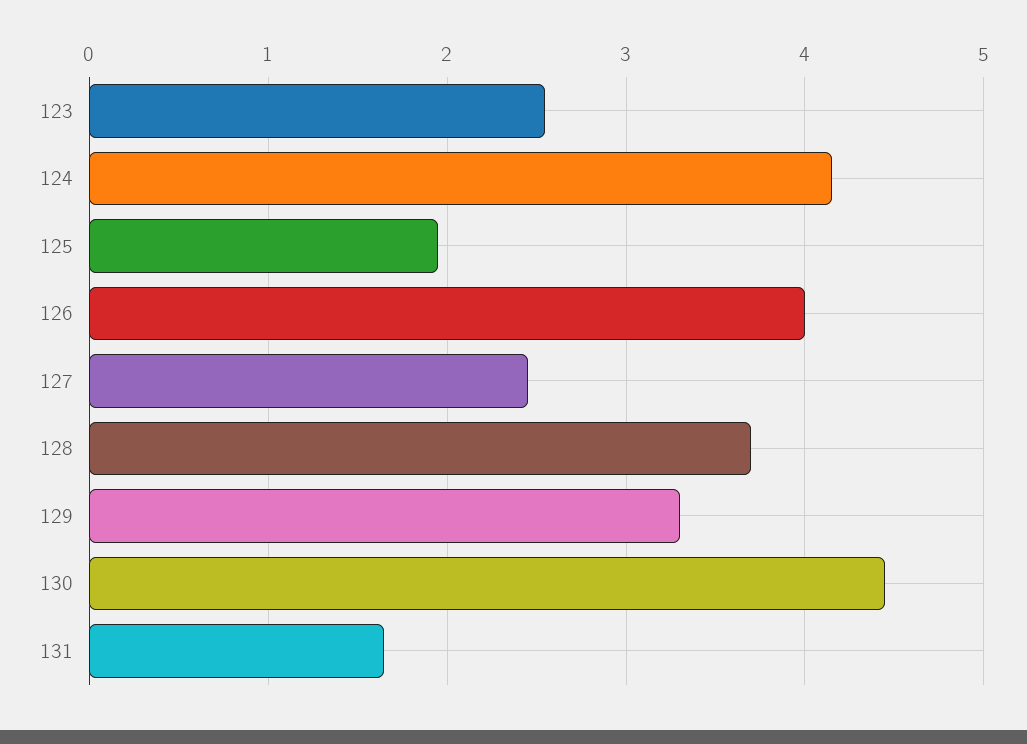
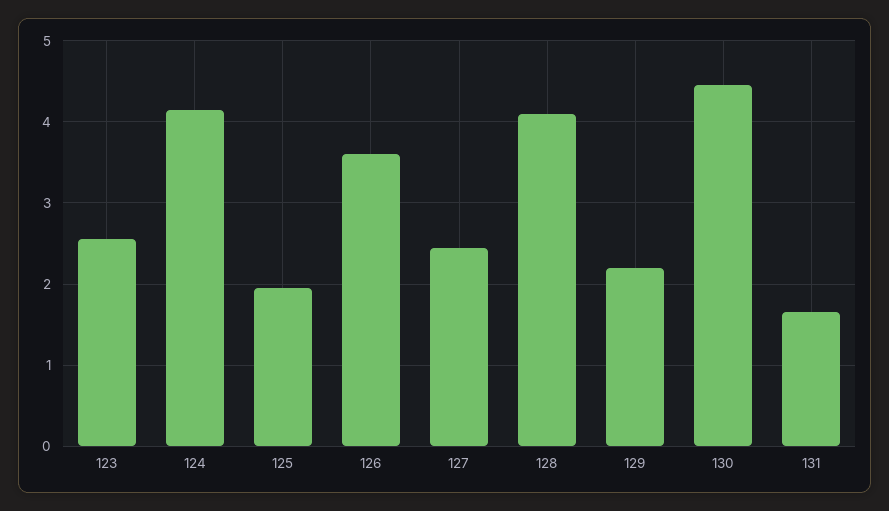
126: 4 -> 3.6
128: 3.7 -> 4.1
129: 3.3 -> 2.2

